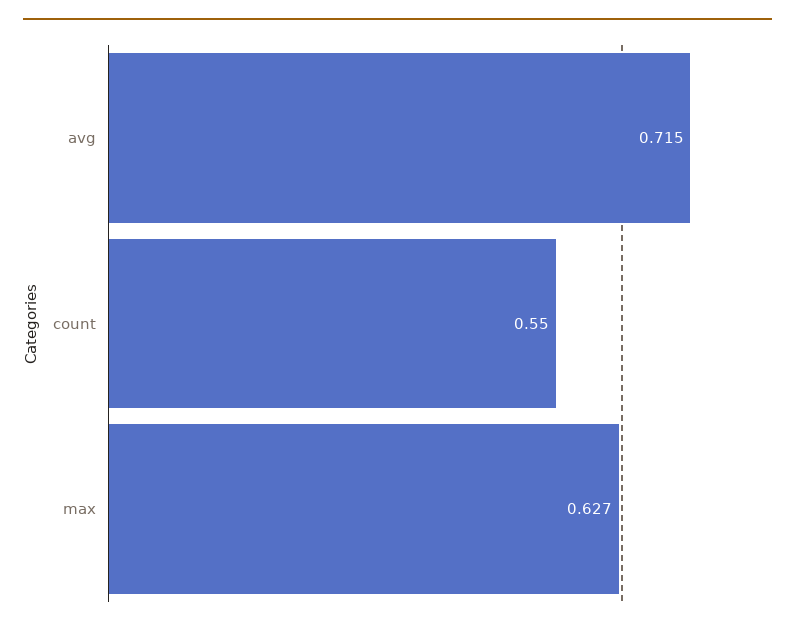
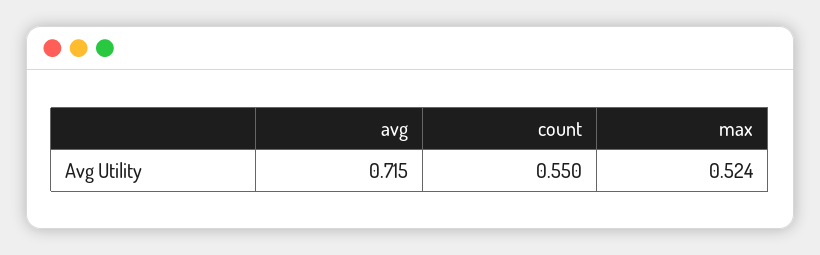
max: 0.627 -> 0.524

